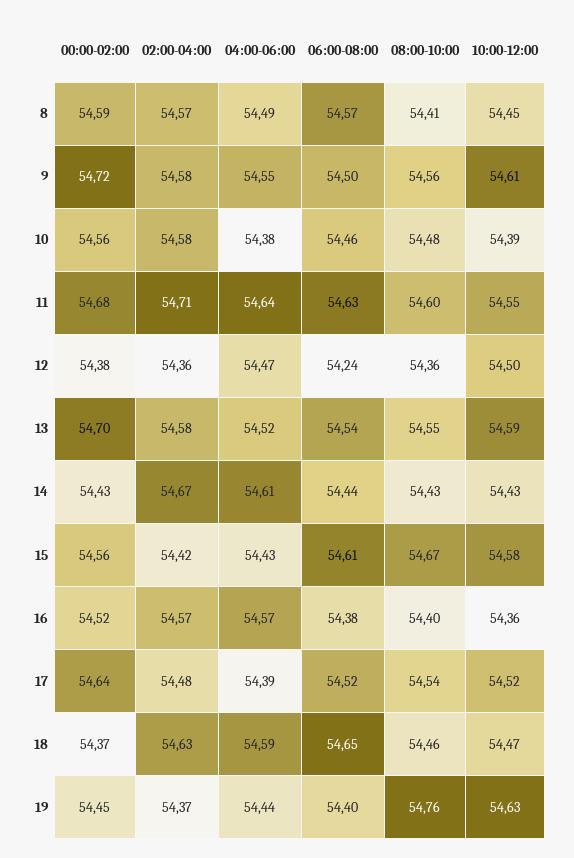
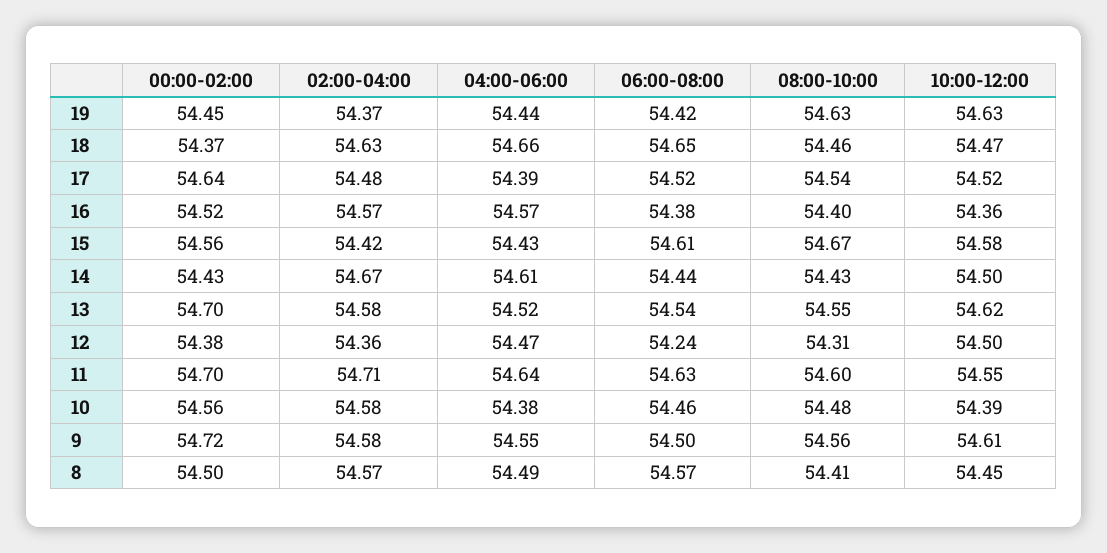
00:00-02:00, 8: 54.59 -> 54.5
00:00-02:00, 11: 54.68 -> 54.7
08:00-10:00, 12: 54.36 -> 54.31
10:00-12:00, 13: 54.59 -> 54.62
10:00-12:00, 14: 54.43 -> 54.5
04:00-06:00, 18: 54.59 -> 54.66
06:00-08:00, 19: 54.4 -> 54.42
08:00-10:00, 19: 54.76 -> 54.63

